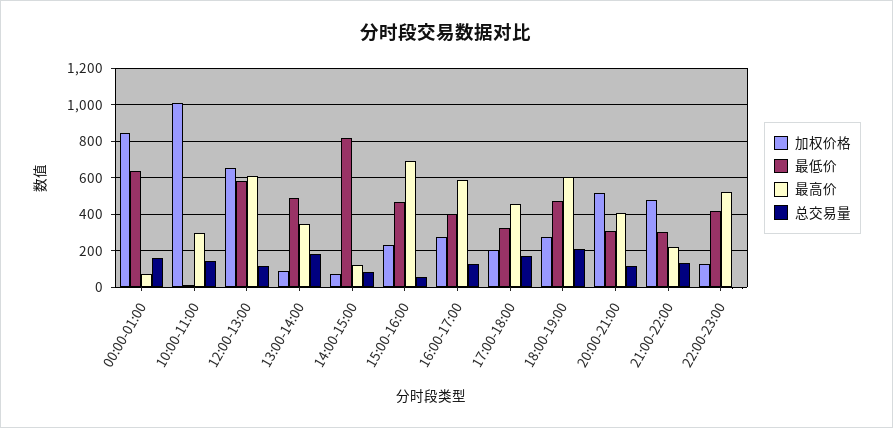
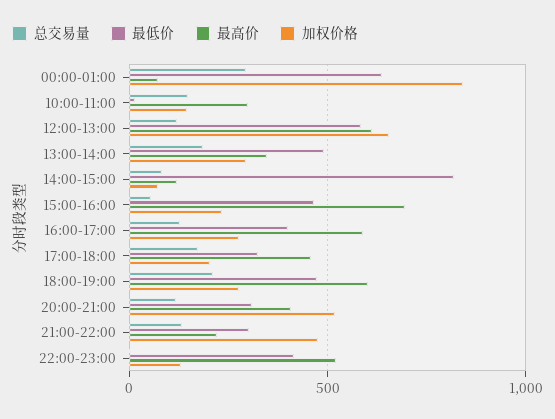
总交易量, 00:00-01:00: 150 -> 300
加权价格, 10:00-11:00: 1000 -> 150
加权价格, 13:00-14:00: 100 -> 300

